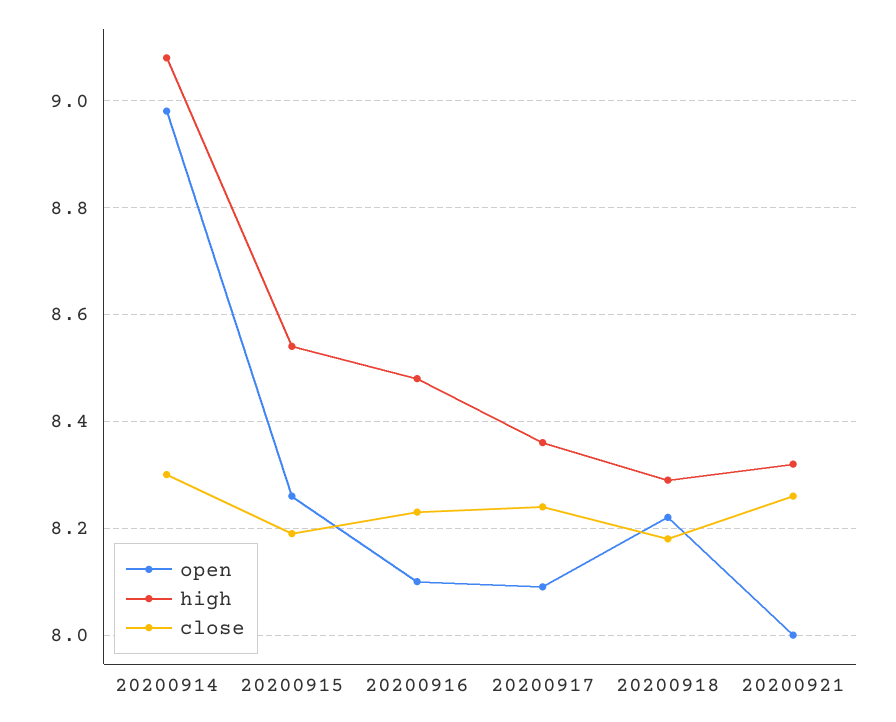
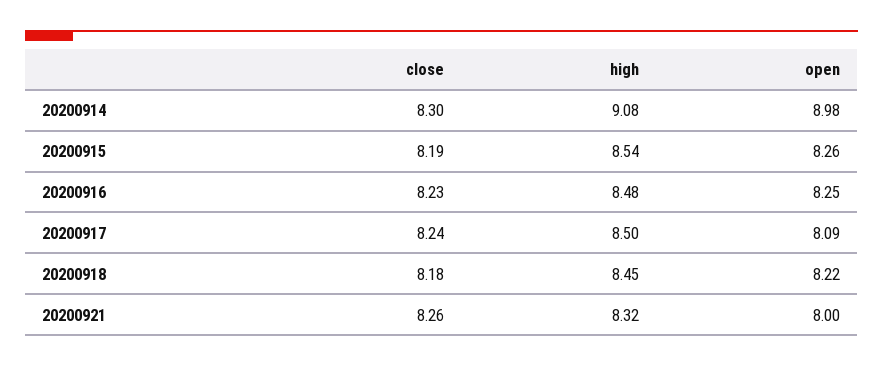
open, 20200916: 8.1 -> 8.25
high, 20200917: 8.35 -> 8.5
high, 20200918: 8.3 -> 8.45

